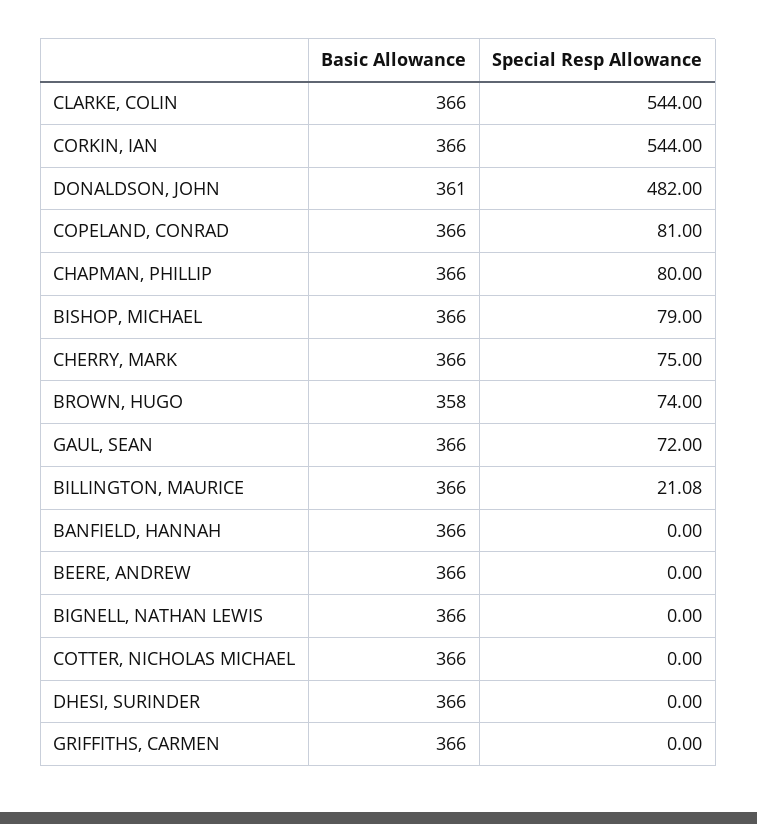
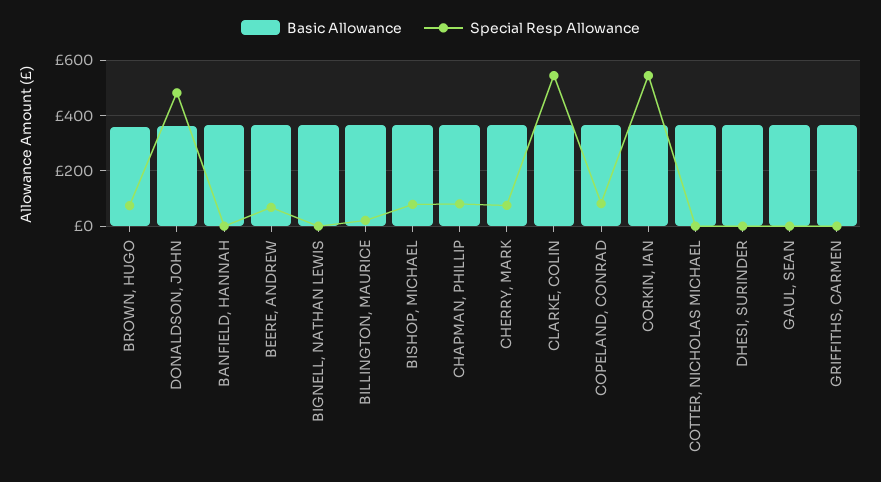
Special Resp Allowance, GAUL, SEAN: 72 -> 0
Special Resp Allowance, BEERE, ANDREW: 0 -> 75

